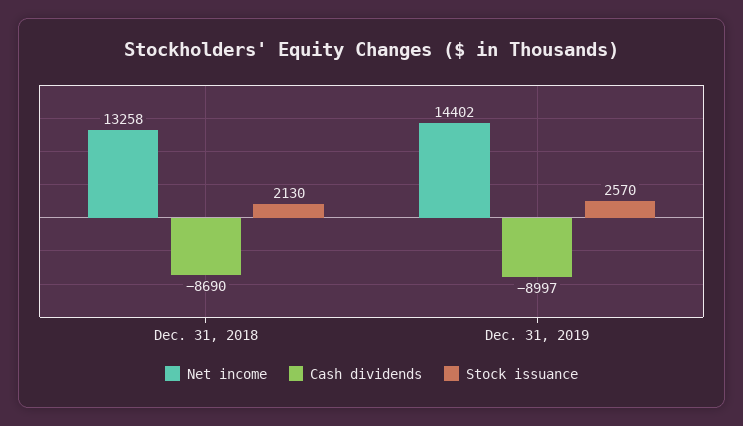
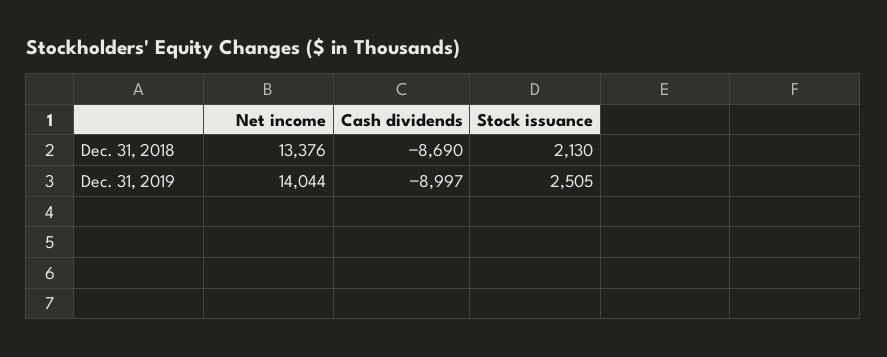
Net income, Dec. 31, 2018: 13258 -> 13376
Net income, Dec. 31, 2019: 14402 -> 14044
Stock issuance, Dec. 31, 2019: 2570 -> 2505

